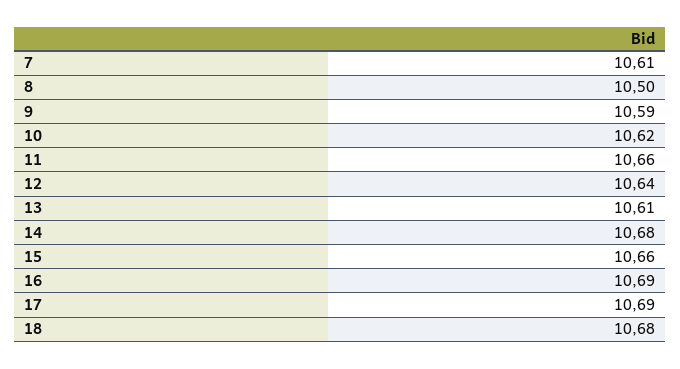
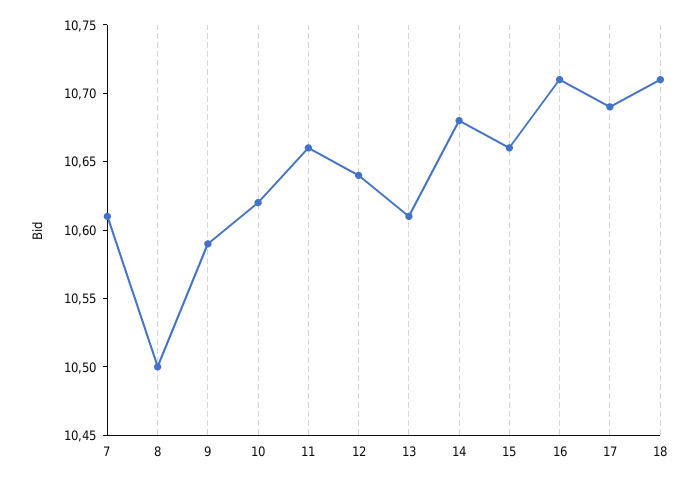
16: 10.69 -> 10.71
18: 10.68 -> 10.71

